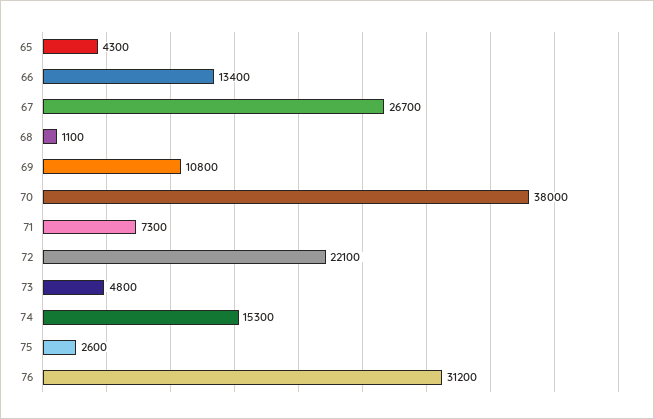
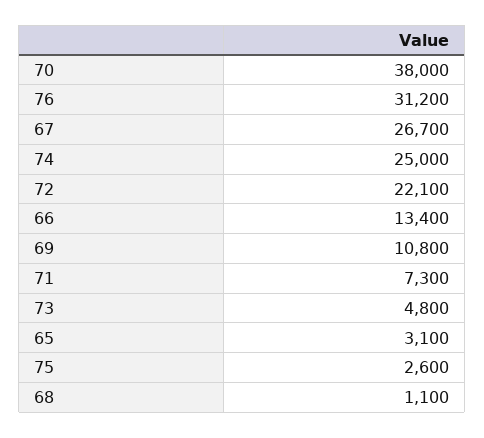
65: 4300 -> 3100
74: 15300 -> 25000

